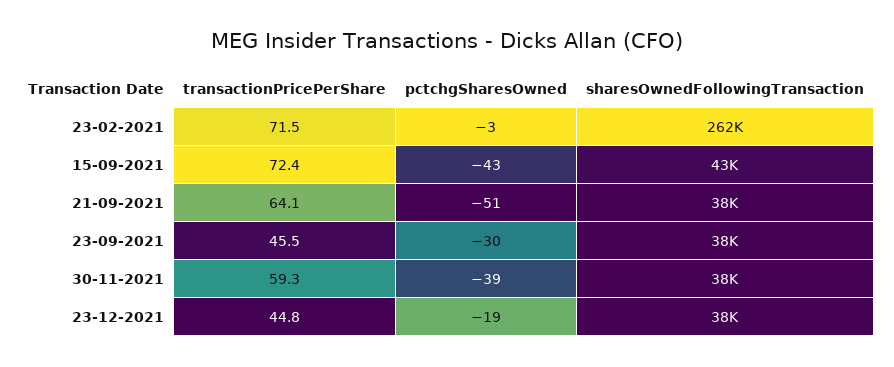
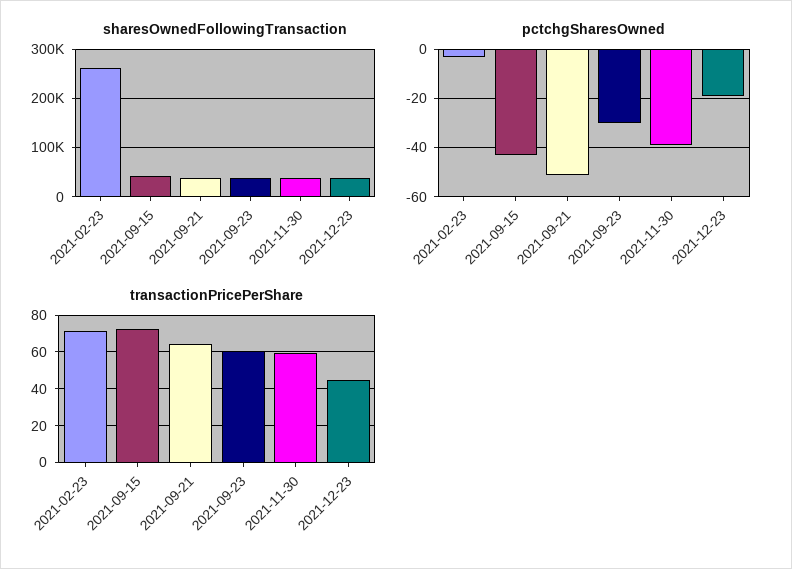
transactionPricePerShare, 23-09-2021: 45.5 -> 60

